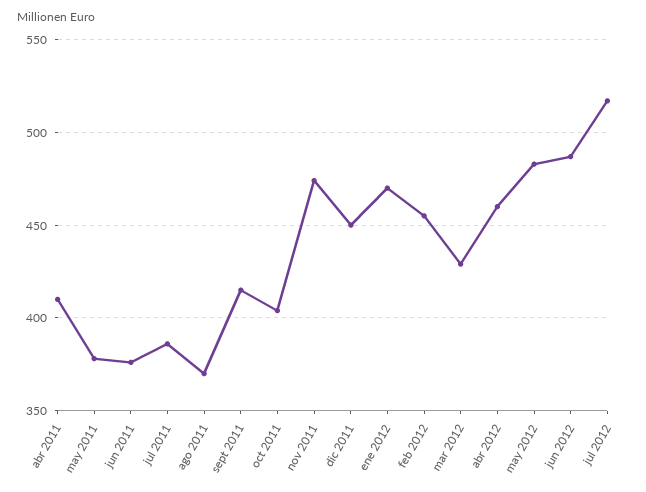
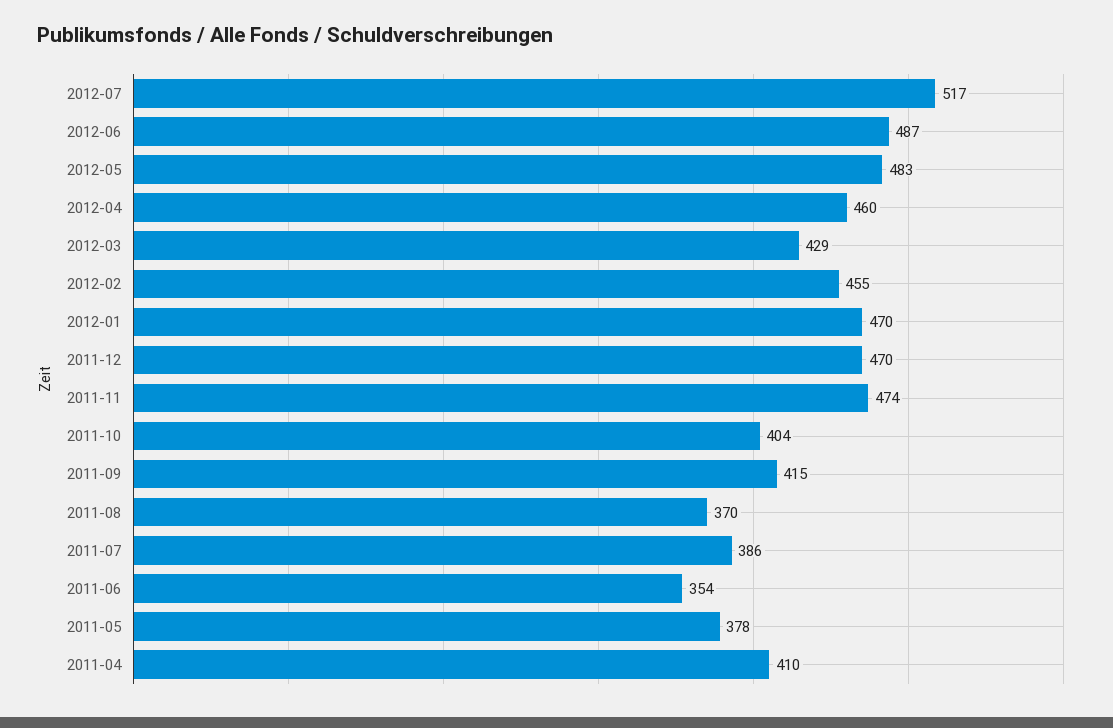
jun 2011: 375 -> 354
dic 2011: 450 -> 470

